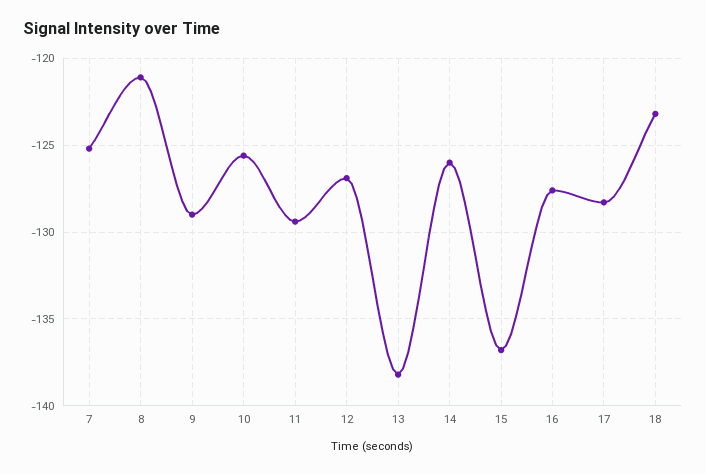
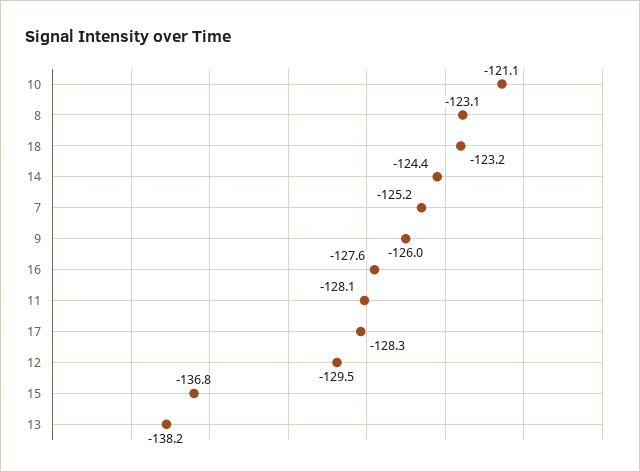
8: -121 -> -123.1
9: -129 -> -126
10: -125.5 -> -121.1
11: -129.5 -> -128.1
12: -127 -> -129.5
14: -126 -> -124.4

